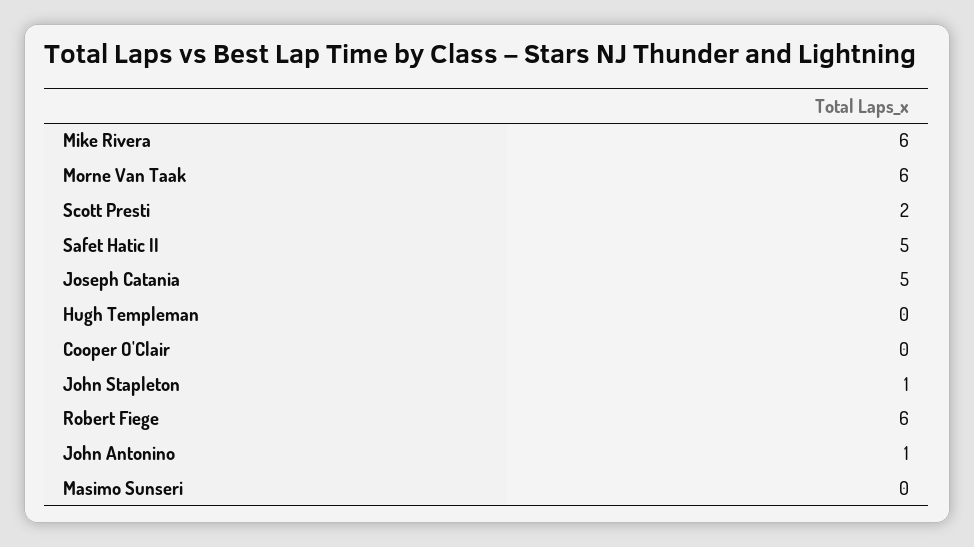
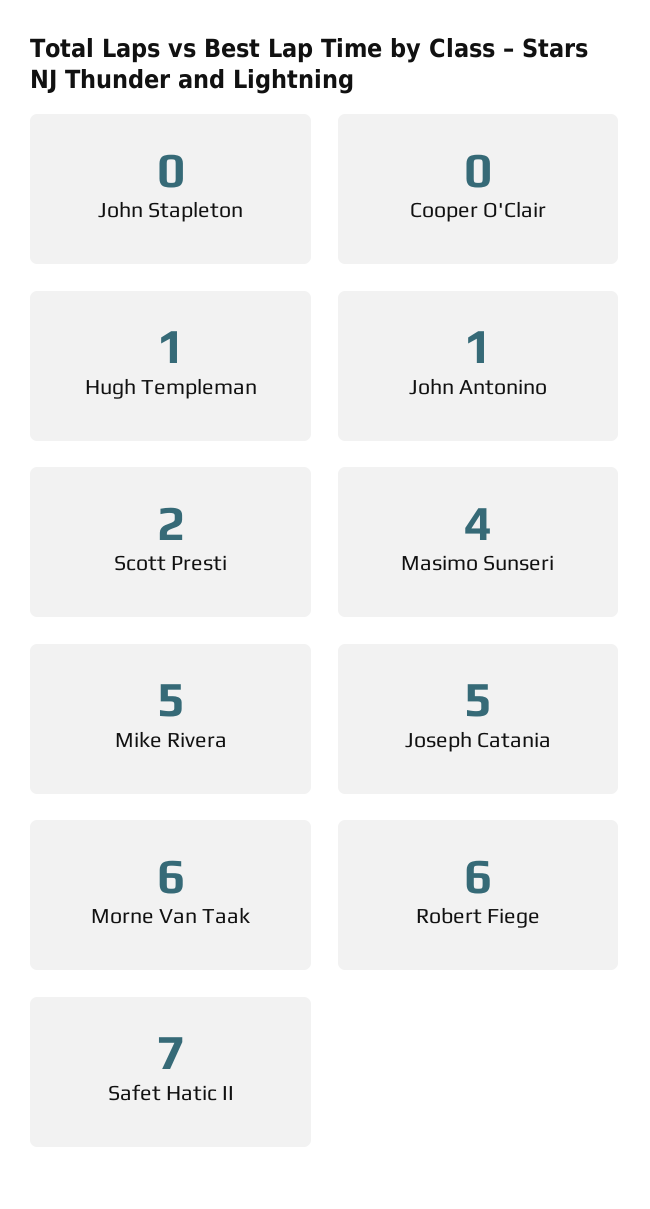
Mike Rivera: 6 -> 5
Safet Hatic II: 5 -> 7
Hugh Templeman: 0 -> 1
John Stapleton: 1 -> 0
Masimo Sunseri: 0 -> 4

